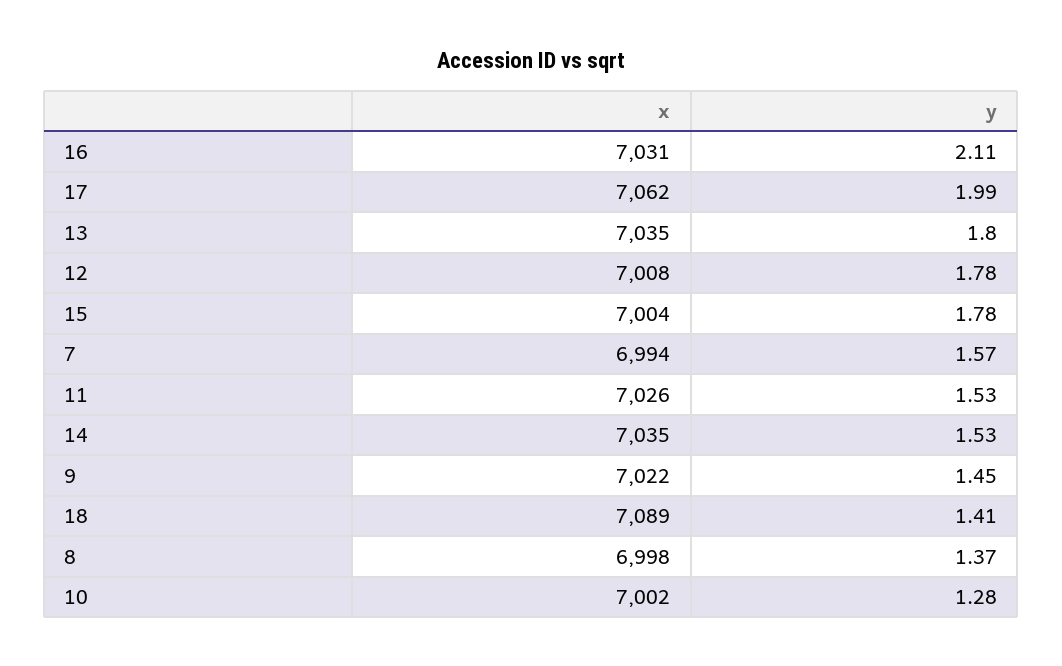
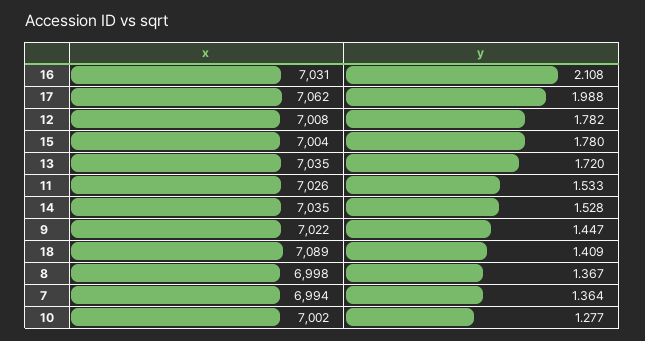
y, 13: 1.8 -> 1.72
y, 7: 1.57 -> 1.364

